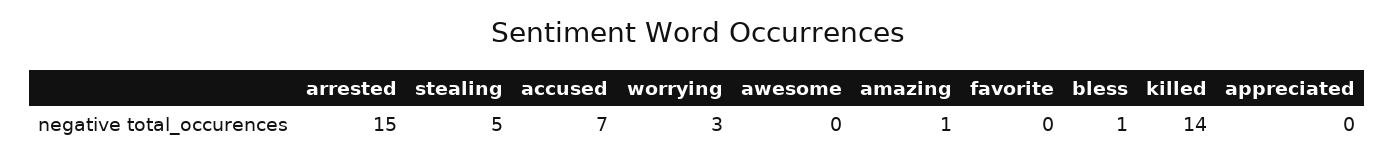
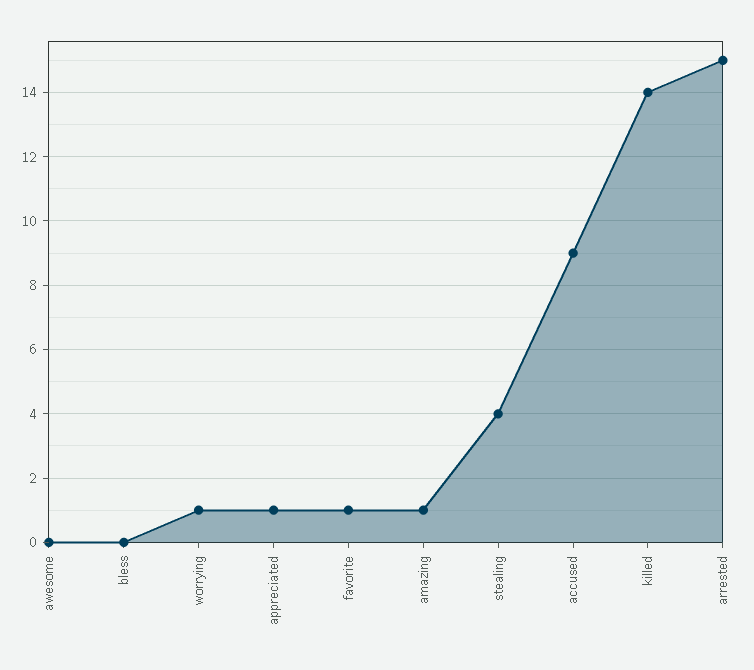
stealing: 5 -> 4
accused: 7 -> 9
worrying: 3 -> 1
favorite: 0 -> 1
bless: 1 -> 0
appreciated: 0 -> 1

